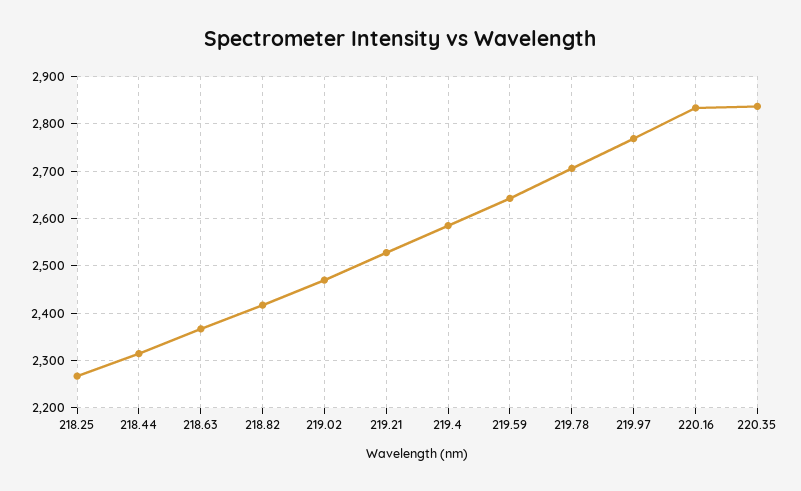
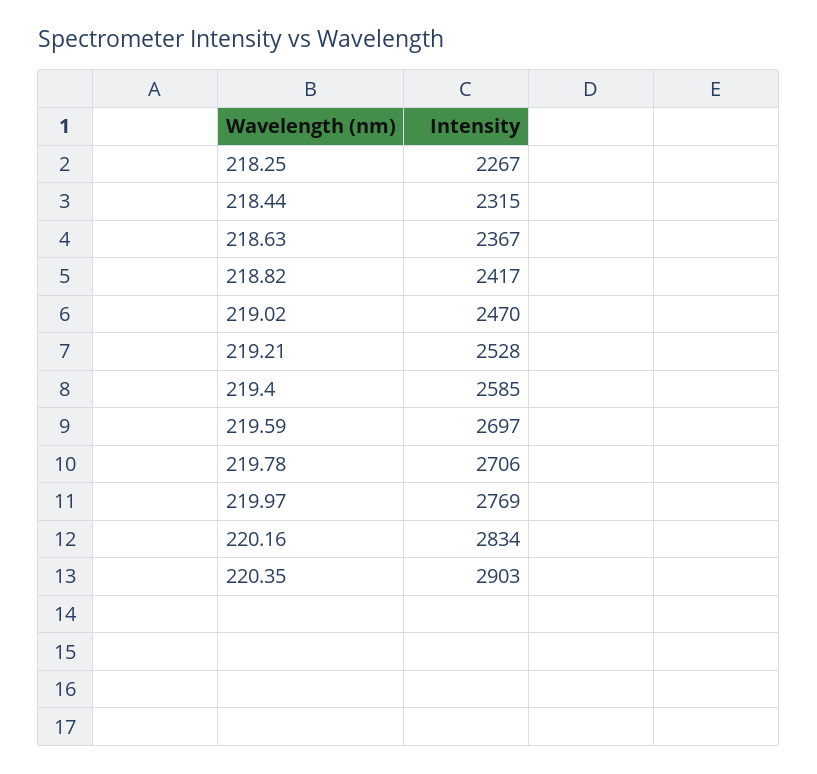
219.59: 2640 -> 2697
220.35: 2840 -> 2903

